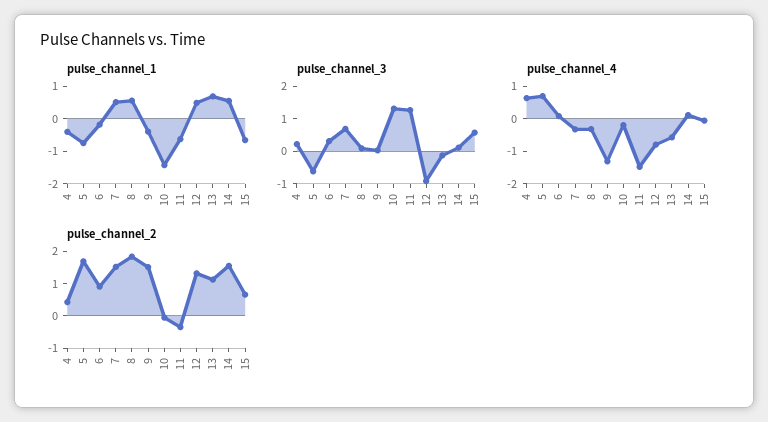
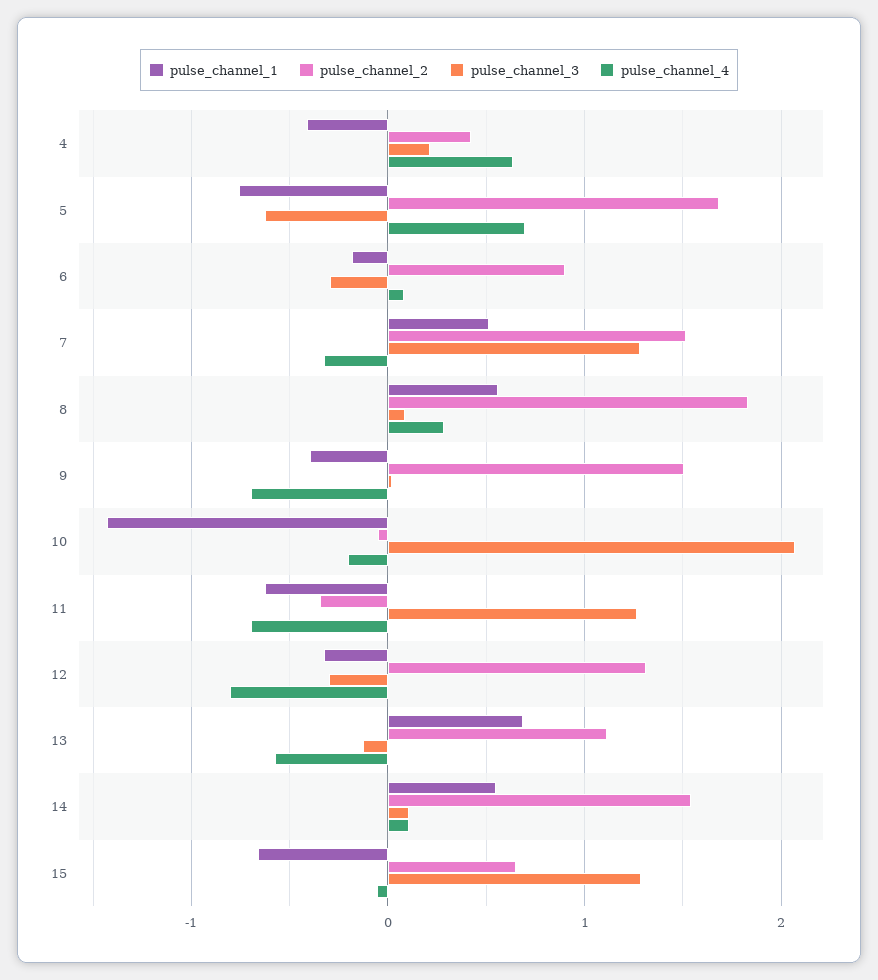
pulse_channel_1, 12: 0.5 -> -0.3
pulse_channel_3, 6: 0.25 -> -0.3
pulse_channel_3, 7: 0.75 -> 1.3
pulse_channel_3, 10: 1.25 -> 2.1
pulse_channel_3, 12: -1 -> -0.3
pulse_channel_3, 15: 0.5 -> 1.3
pulse_channel_4, 8: -0.25 -> 0.3
pulse_channel_4, 9: -1.25 -> -0.7
pulse_channel_4, 11: -1.5 -> -0.7

